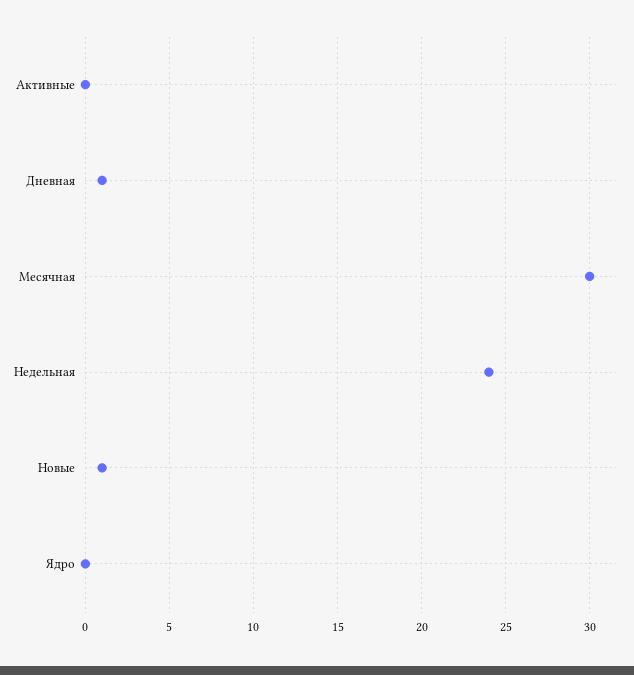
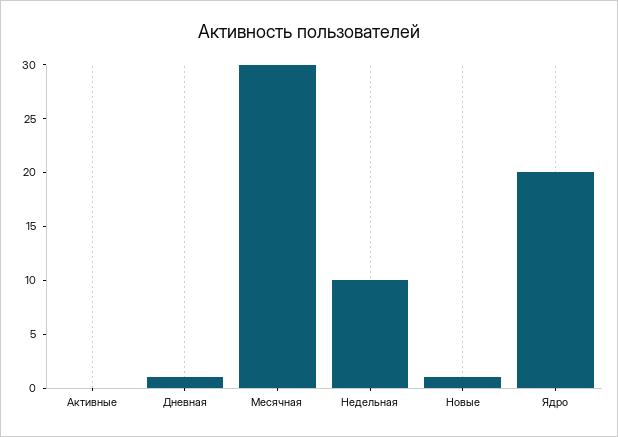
Недельная: 24 -> 10
Ядро: 0 -> 20

